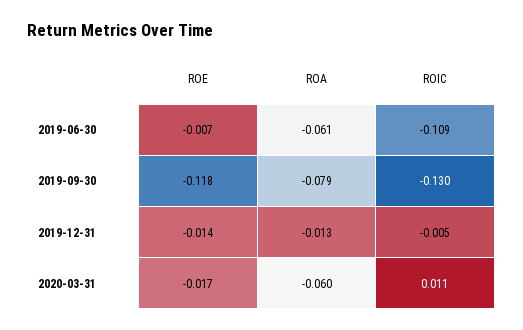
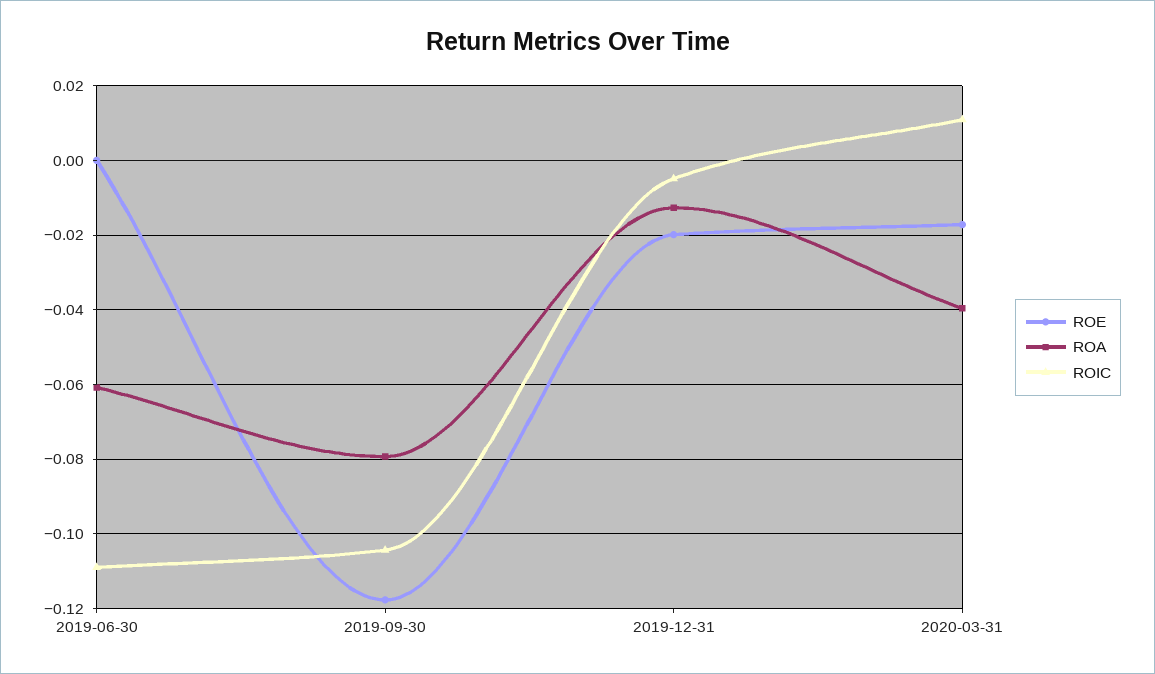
ROE, 2019-06-30: -0.007 -> 0
ROIC, 2019-09-30: -0.13 -> -0.104
ROE, 2019-12-31: -0.014 -> -0.02
ROA, 2020-03-31: -0.06 -> -0.04

